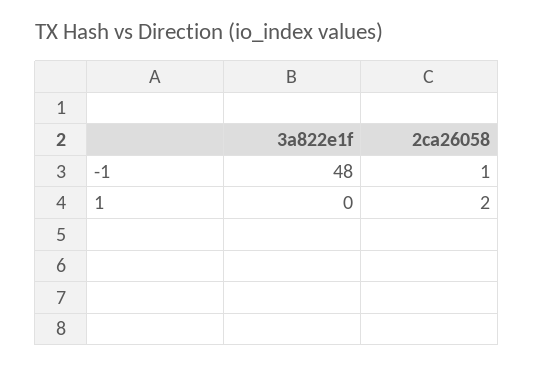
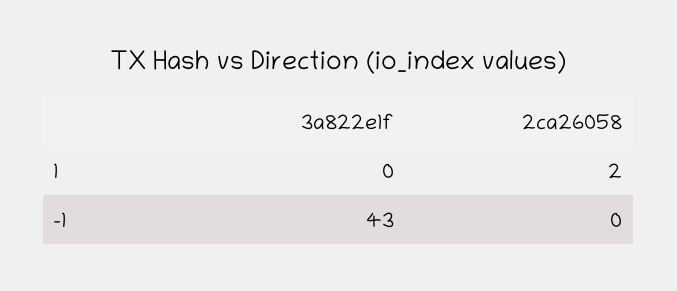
3a822e1f, -1: 48 -> 43
2ca26058, -1: 1 -> 0

